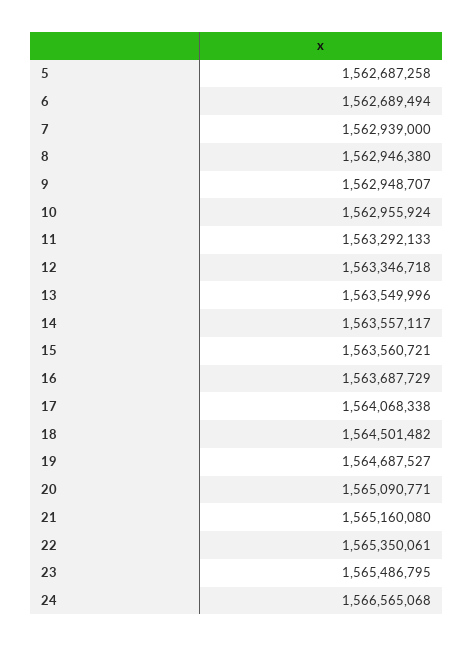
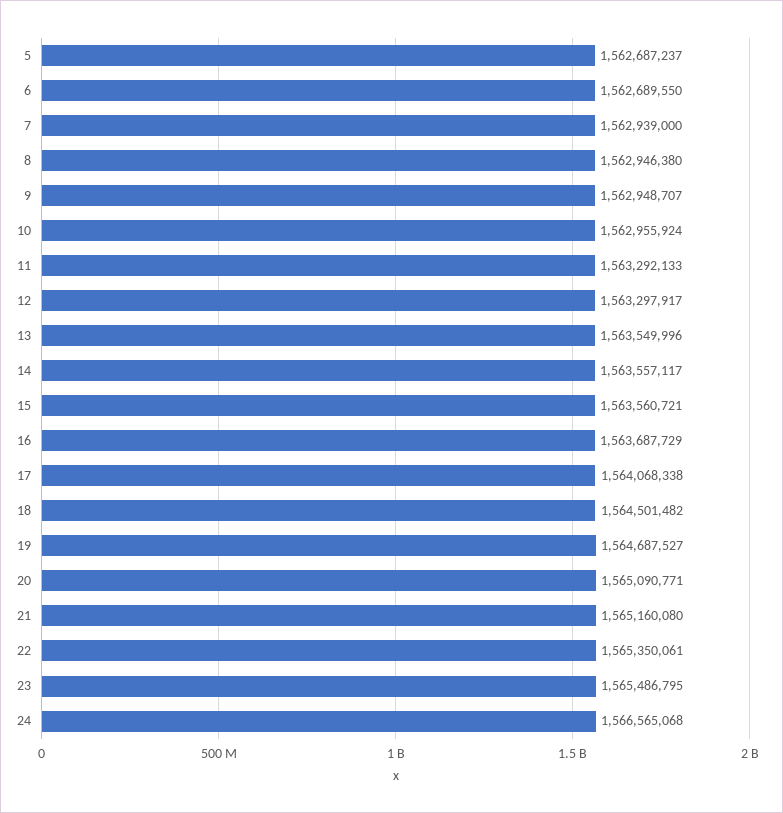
5: 1562687258 -> 1562687237
6: 1562689494 -> 1562689550
12: 1563346718 -> 1563297917

